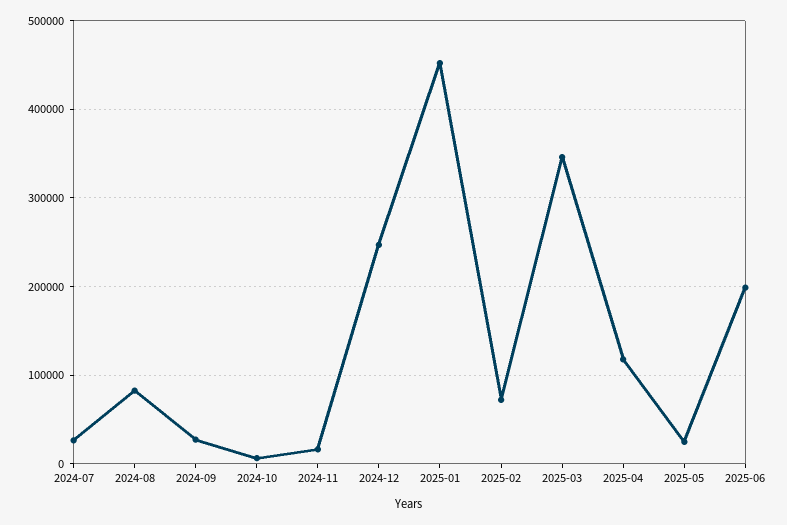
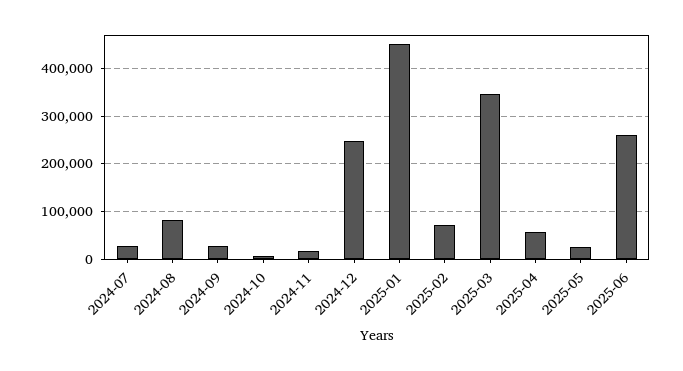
2025-04: 120000 -> 60000
2025-06: 200000 -> 260000

